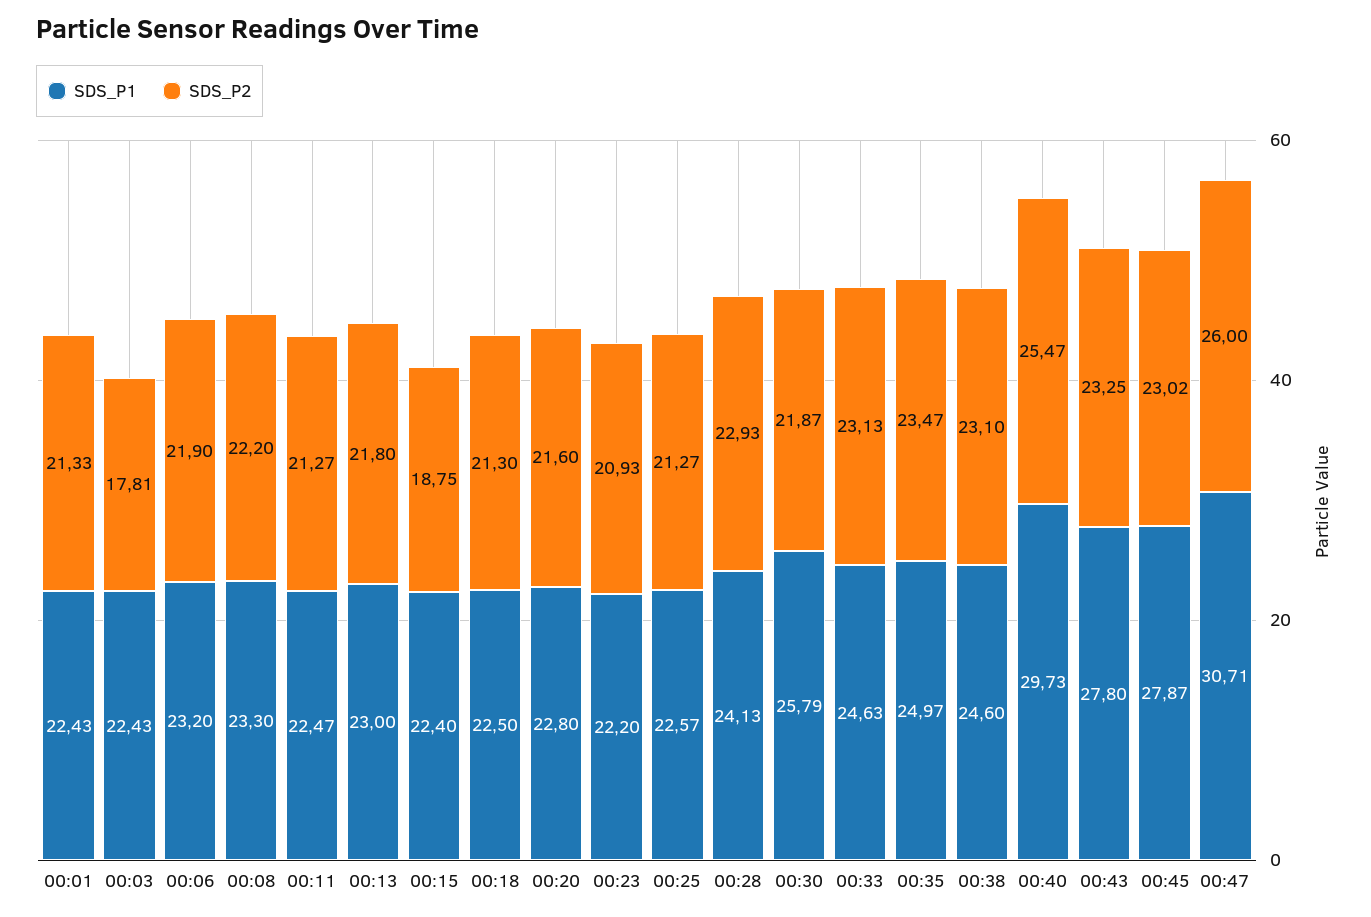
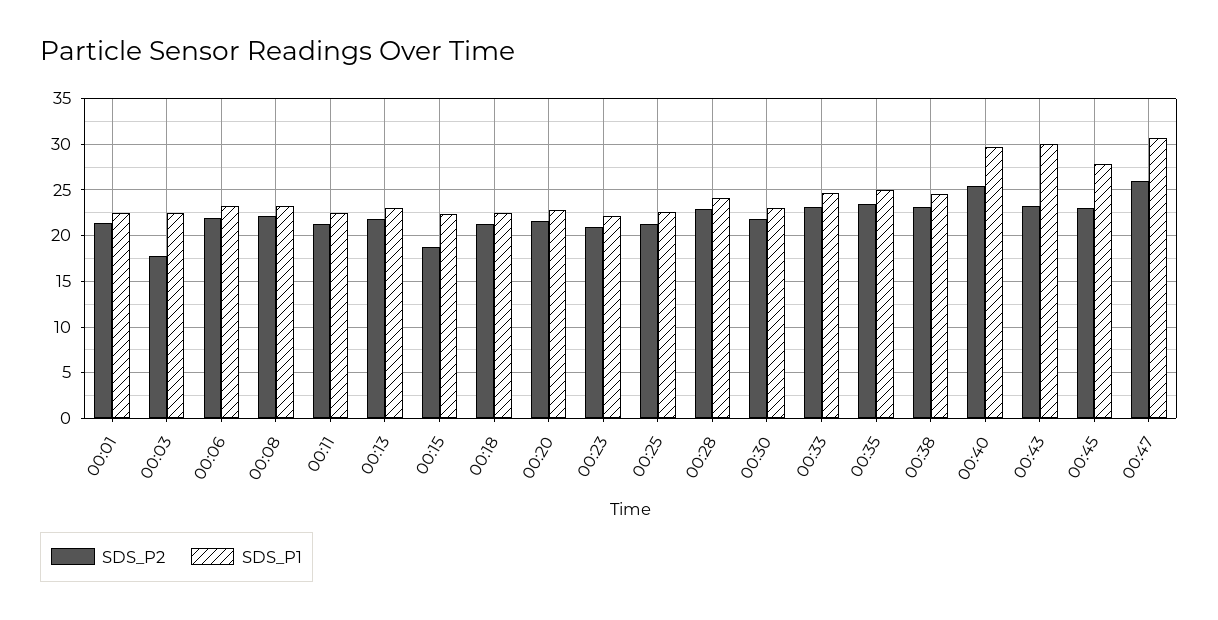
SDS_P1, 00:30: 25.79 -> 23
SDS_P1, 00:43: 27.8 -> 30

